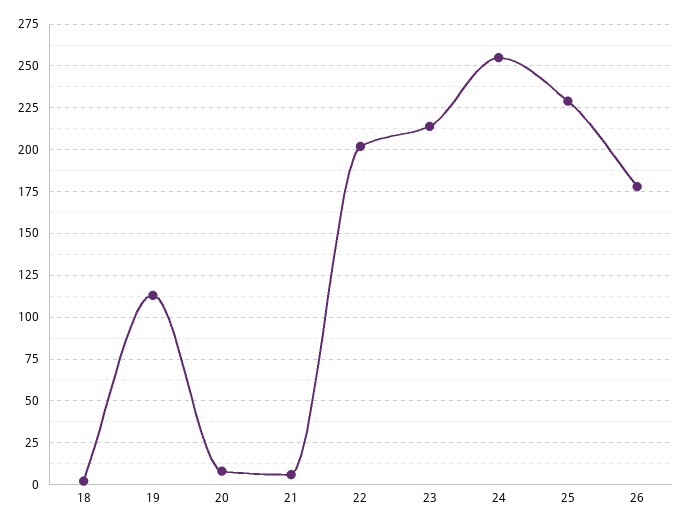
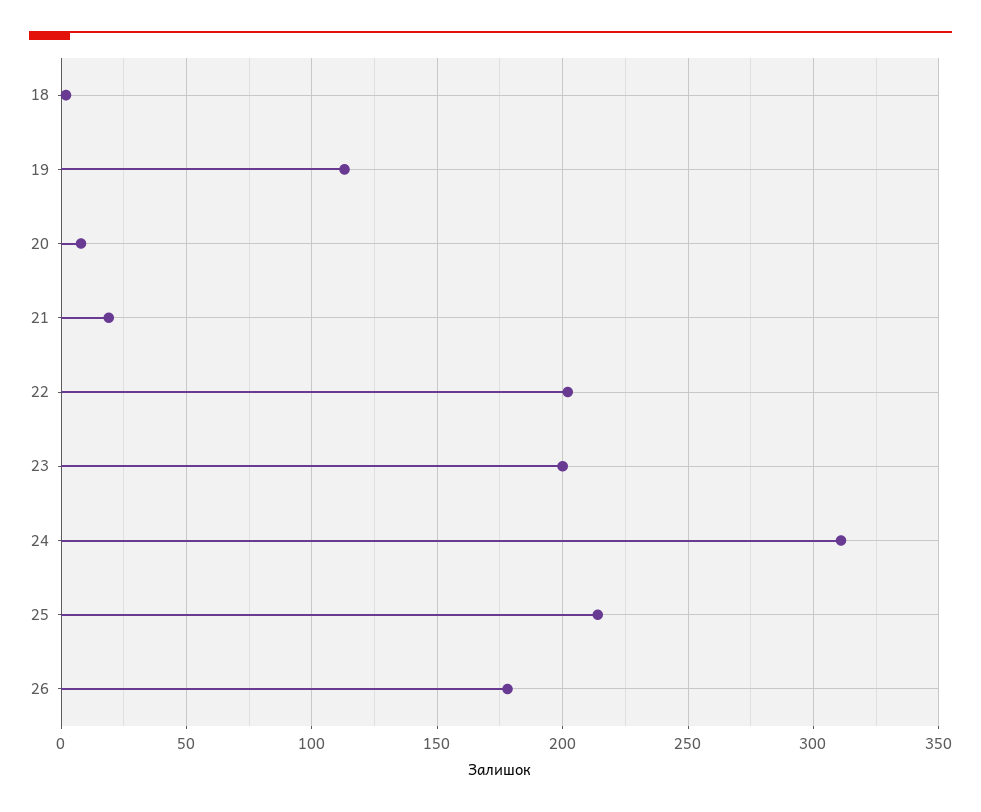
21: 5 -> 20
23: 215 -> 200
24: 255 -> 310
25: 230 -> 215

